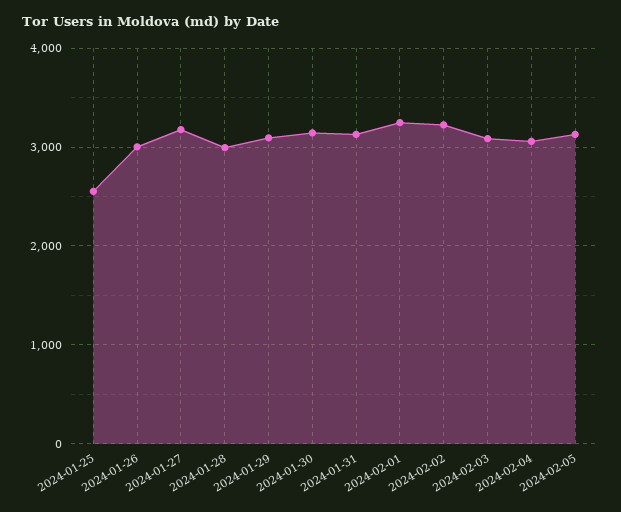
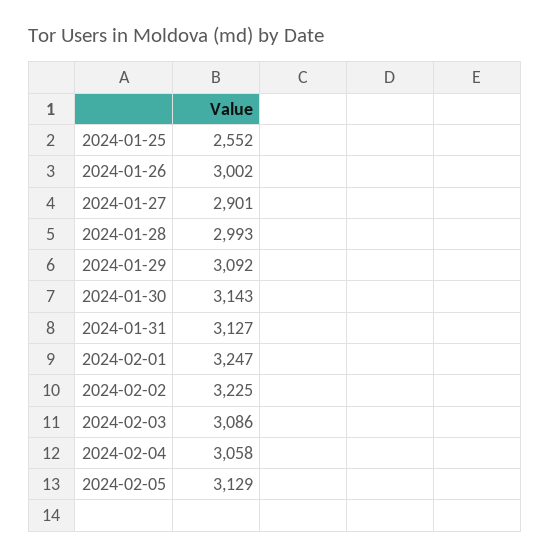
2024-01-27: 3200 -> 2901

